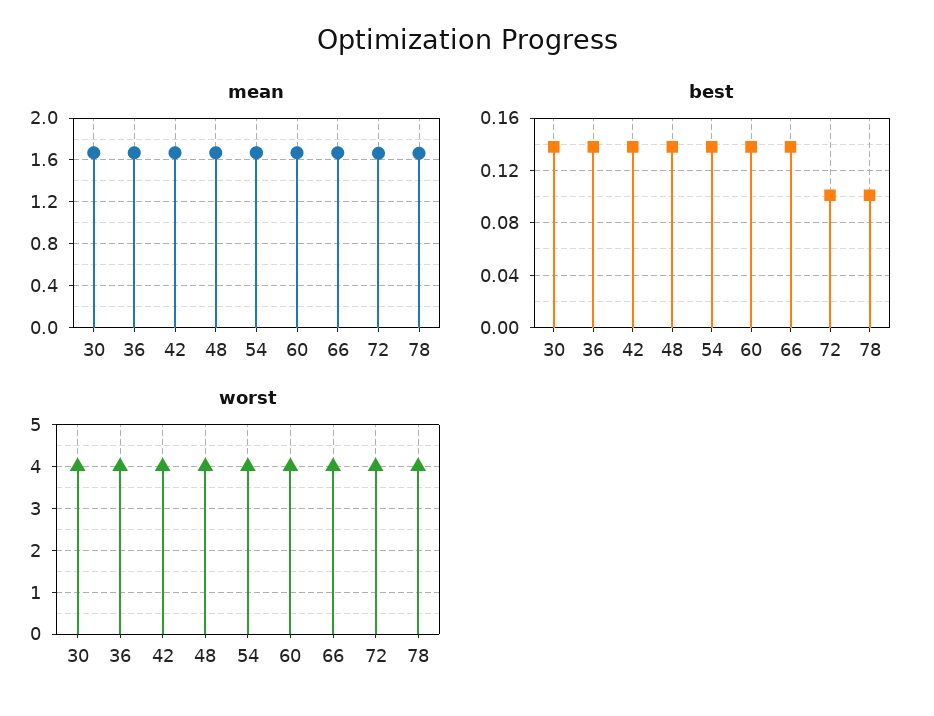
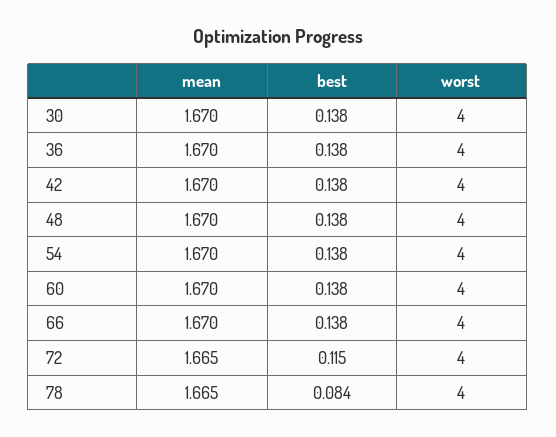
best, 72: 0.1 -> 0.115
best, 78: 0.1 -> 0.084

